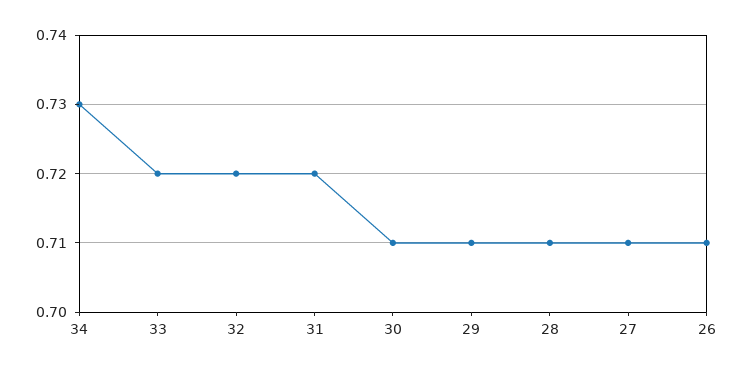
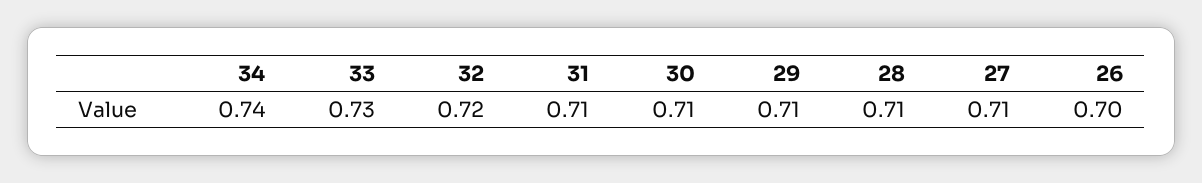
34: 0.73 -> 0.74
33: 0.72 -> 0.73
31: 0.72 -> 0.71
26: 0.71 -> 0.7

